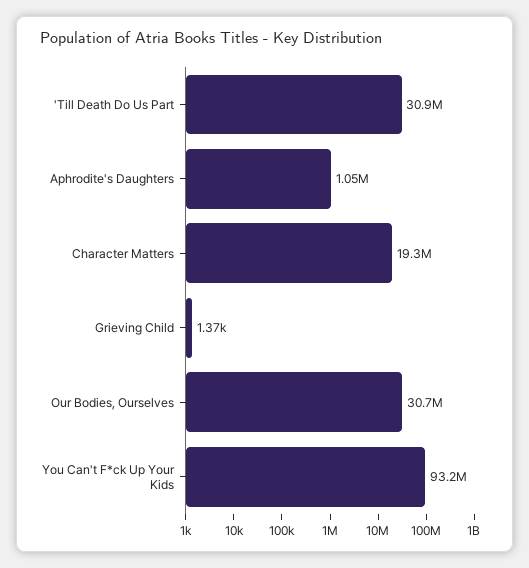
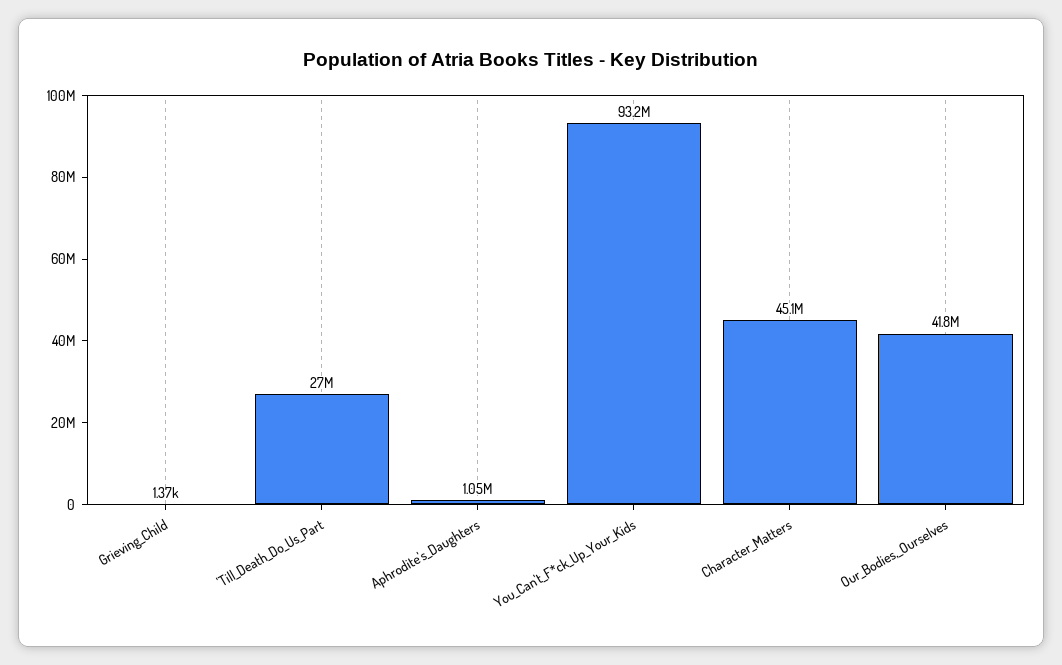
'Till Death Do Us Part: 30900000 -> 27000000
Character Matters: 19300000 -> 45100000
Our Bodies, Ourselves: 30700000 -> 41800000

